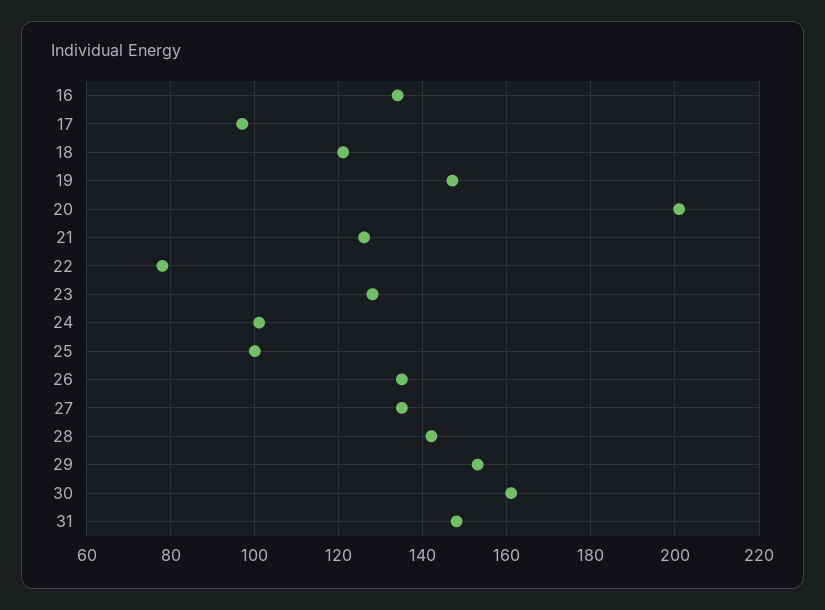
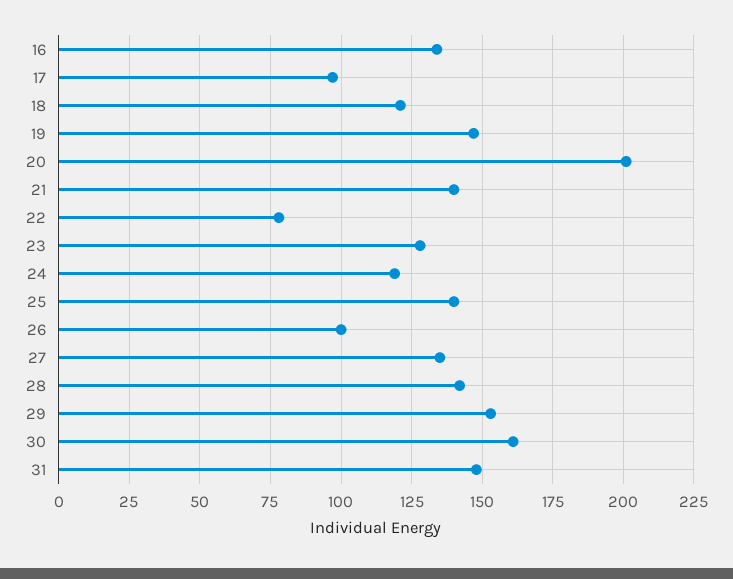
21: 125 -> 140
24: 100 -> 120
25: 100 -> 140
26: 135 -> 100

